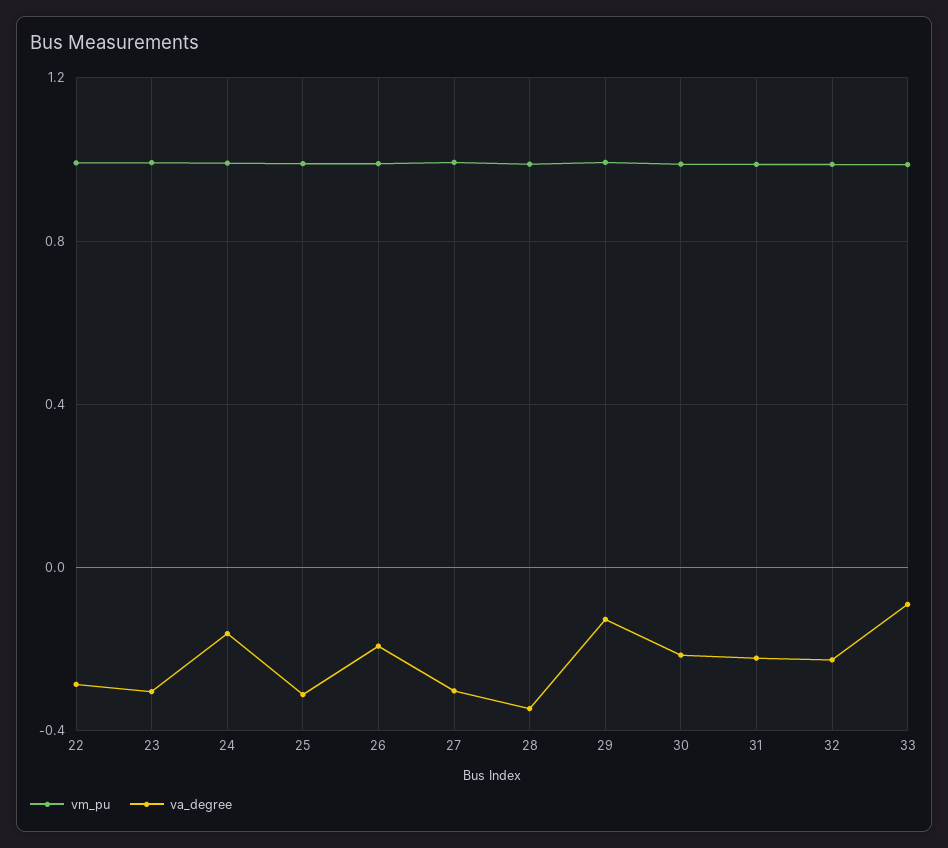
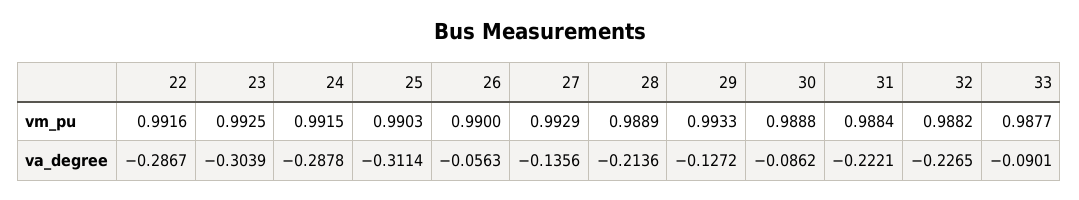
va_degree, 24: -0.15 -> -0.2878
va_degree, 26: -0.2 -> -0.0563
va_degree, 27: -0.3 -> -0.1356
va_degree, 28: -0.35 -> -0.2136
va_degree, 30: -0.2 -> -0.0862

